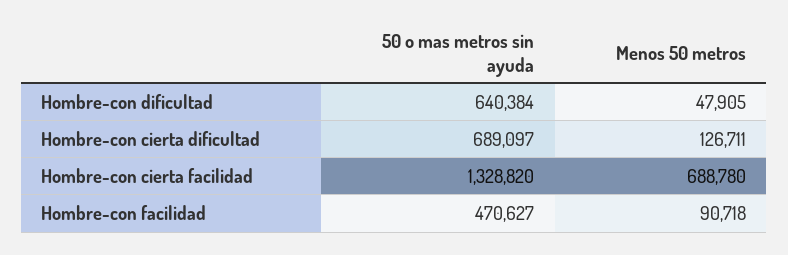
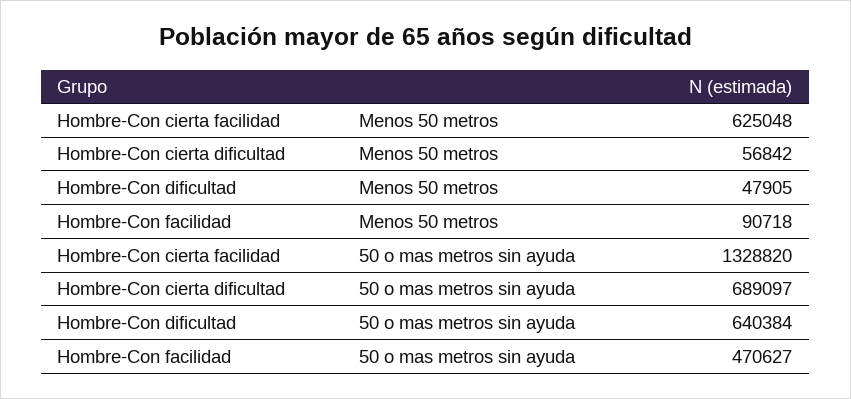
Menos 50 metros, Hombre-con cierta dificultad: 126711 -> 56842
Menos 50 metros, Hombre-con cierta facilidad: 688780 -> 625048

